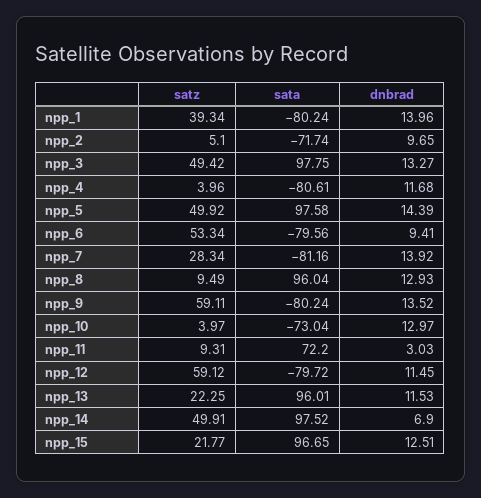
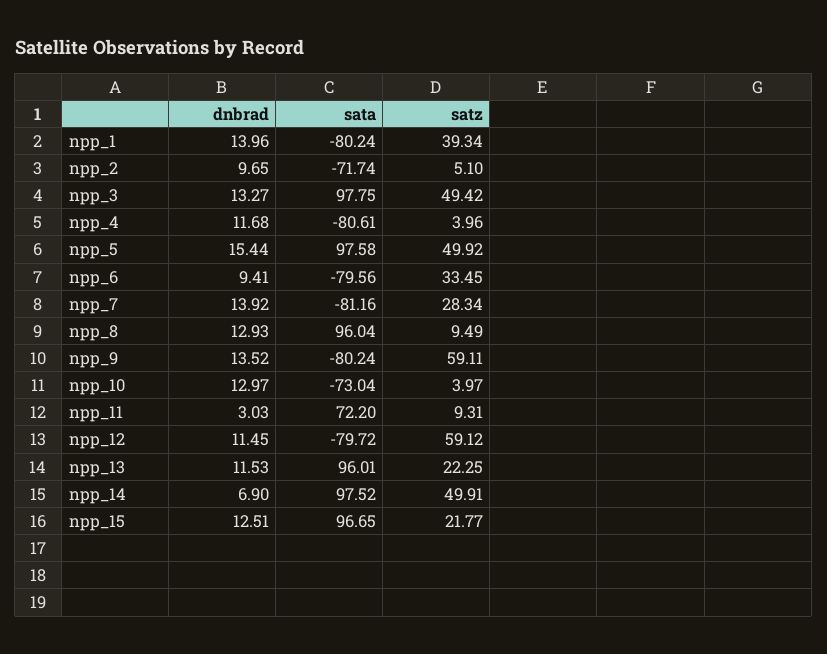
dnbrad, npp_5: 14.39 -> 15.44
satz, npp_6: 53.34 -> 33.45

